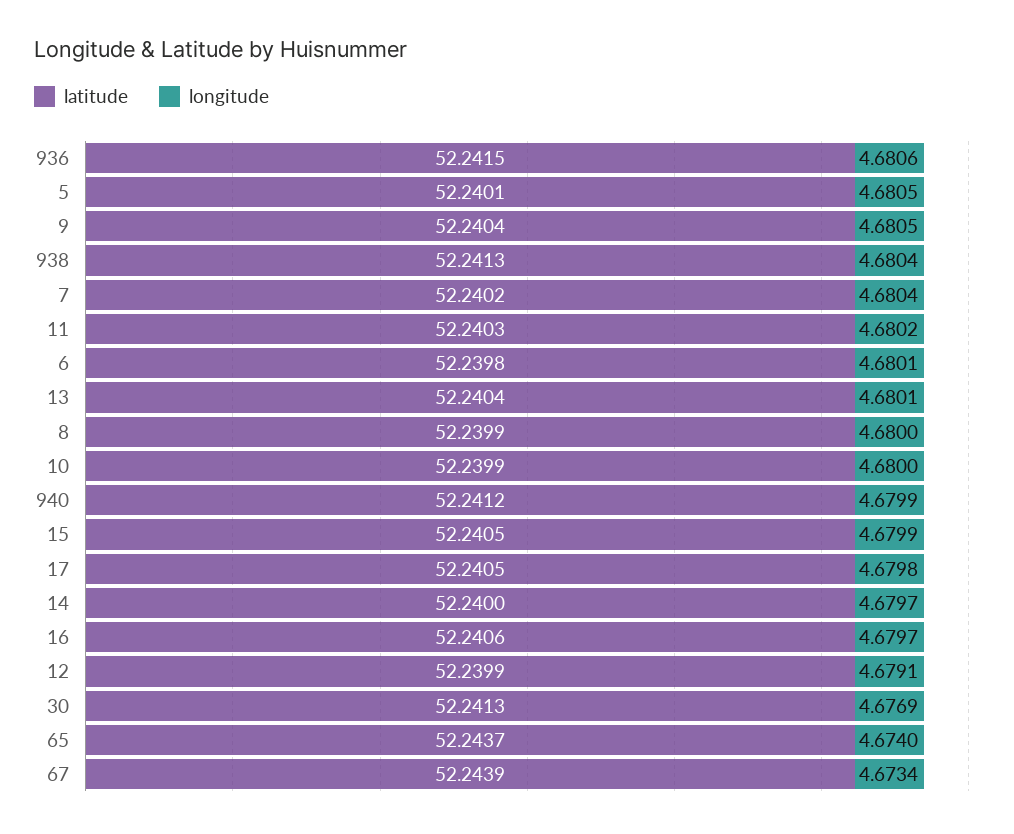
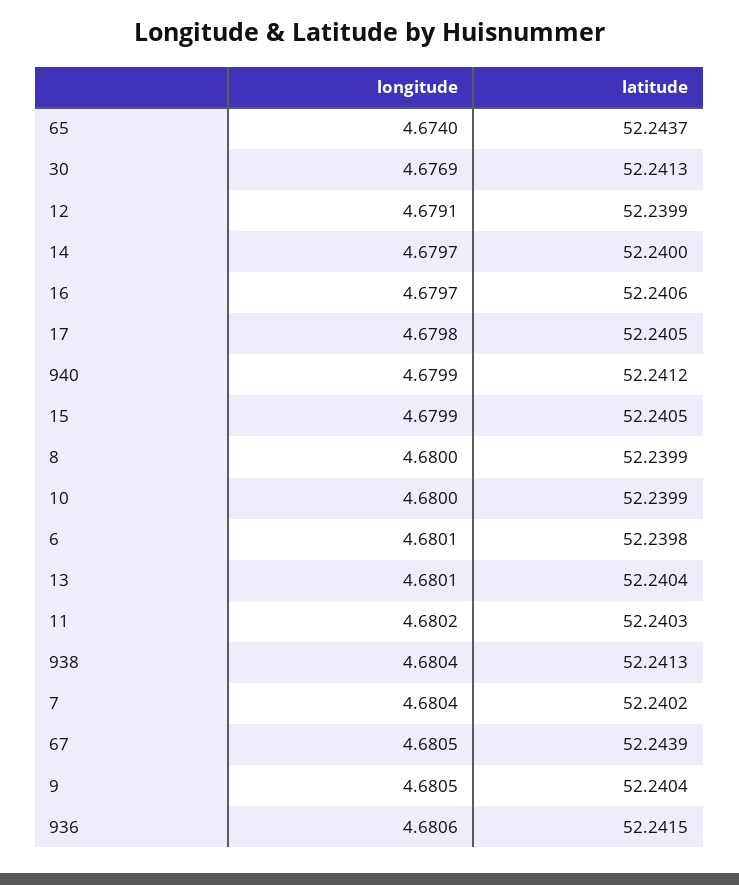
latitude, 5: 52.2401 -> none
longitude, 5: 4.6805 -> none
longitude, 67: 4.6734 -> 4.6805

